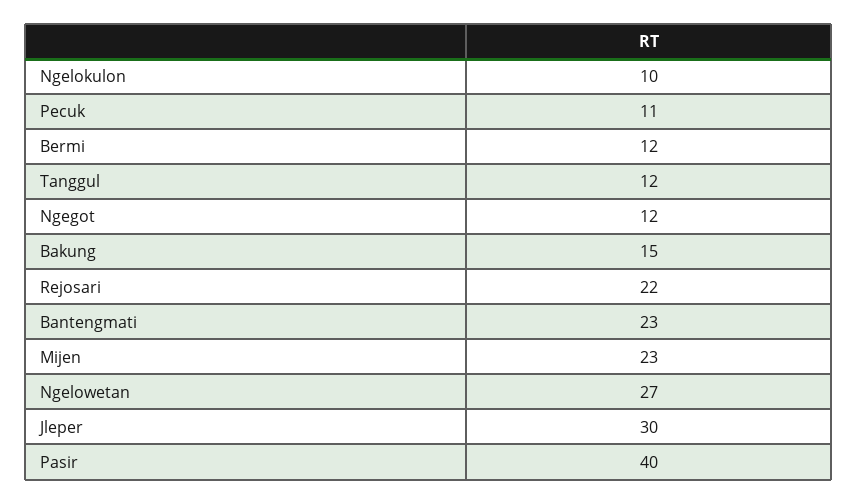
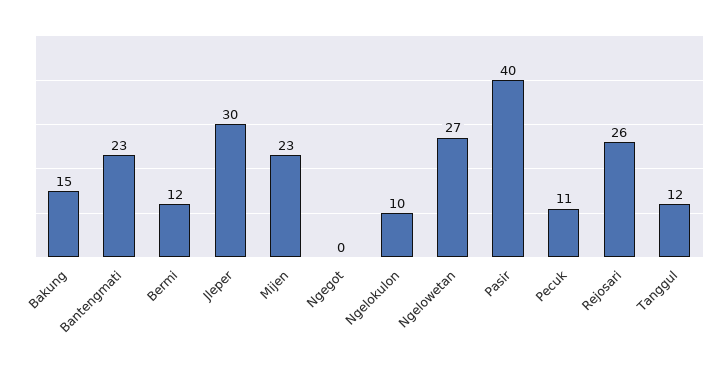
Ngegot: 12 -> 0
Rejosari: 22 -> 26

